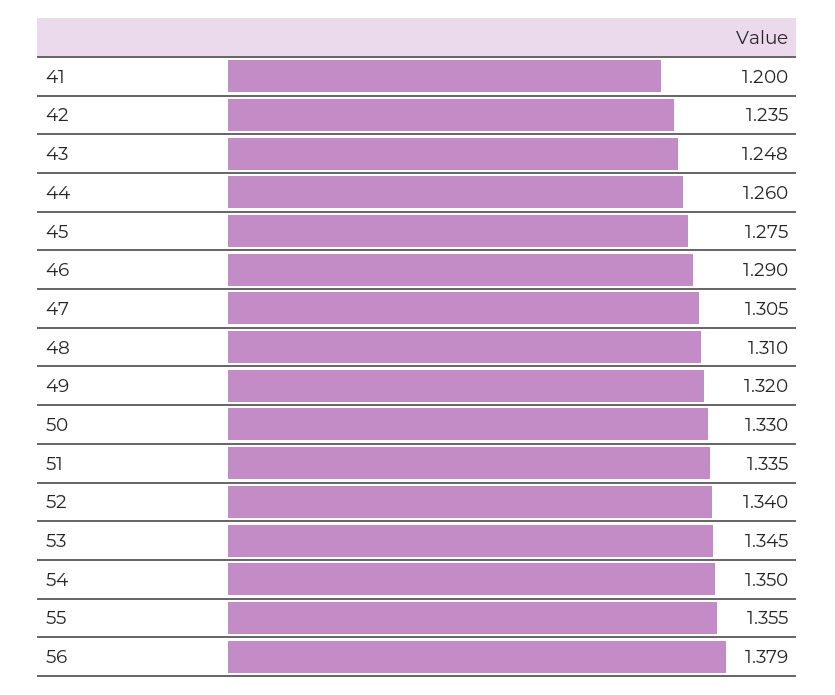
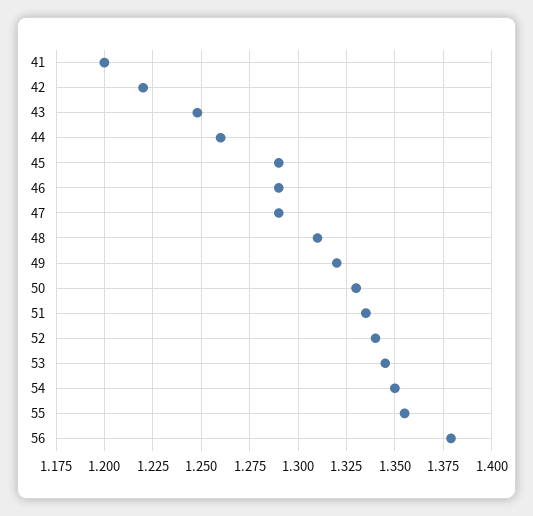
42: 1.235 -> 1.22
45: 1.275 -> 1.29
47: 1.305 -> 1.29

